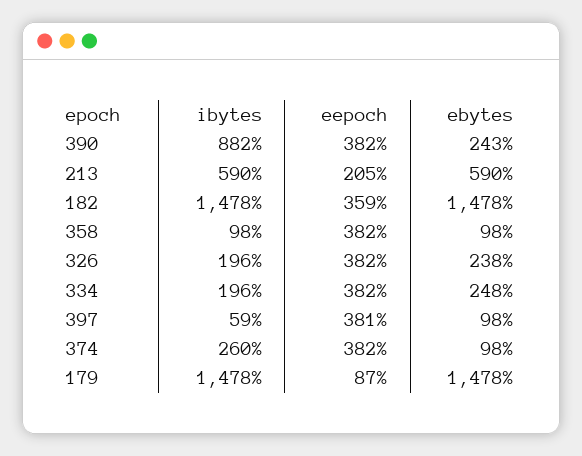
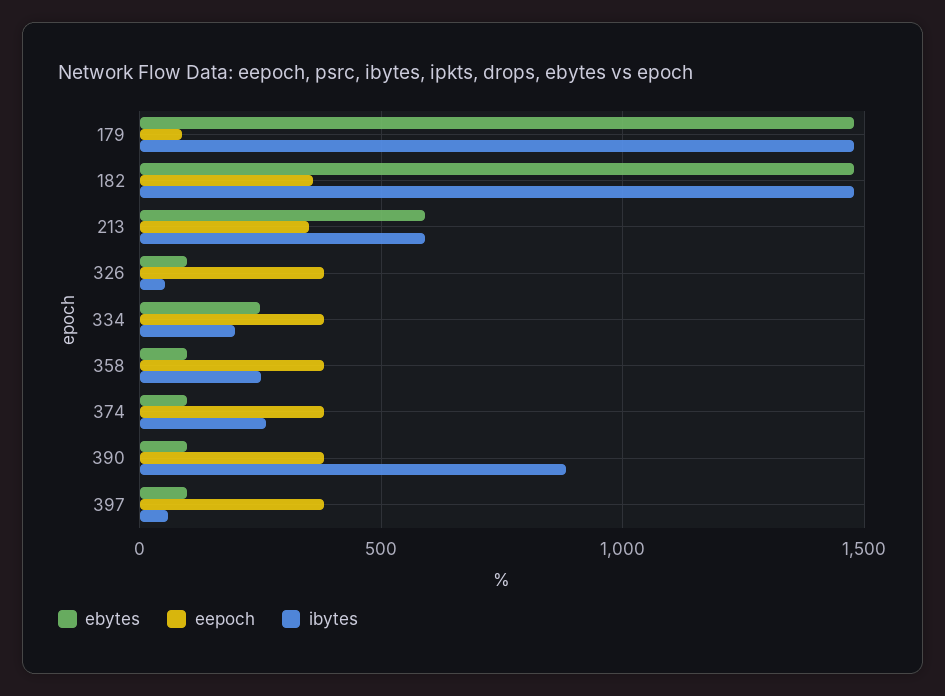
ebytes, 390: 243 -> 100
eepoch, 213: 205 -> 350
ibytes, 358: 98 -> 250
ibytes, 326: 196 -> 50
ebytes, 326: 238 -> 100

